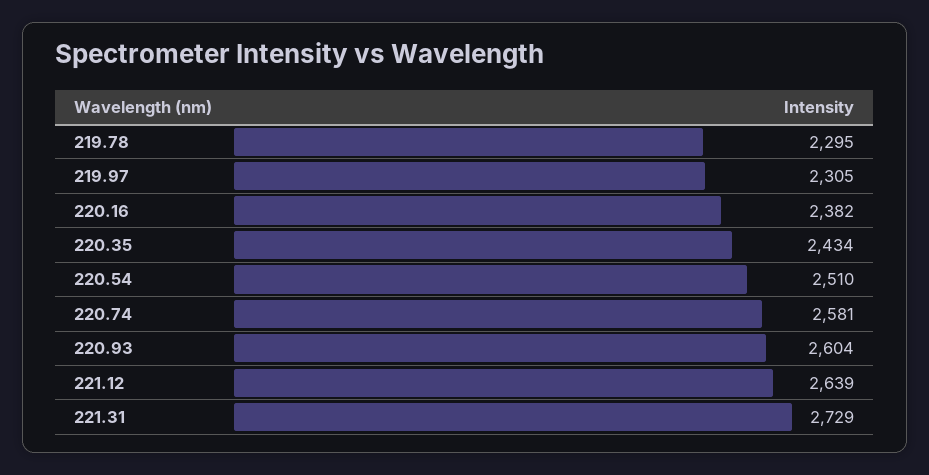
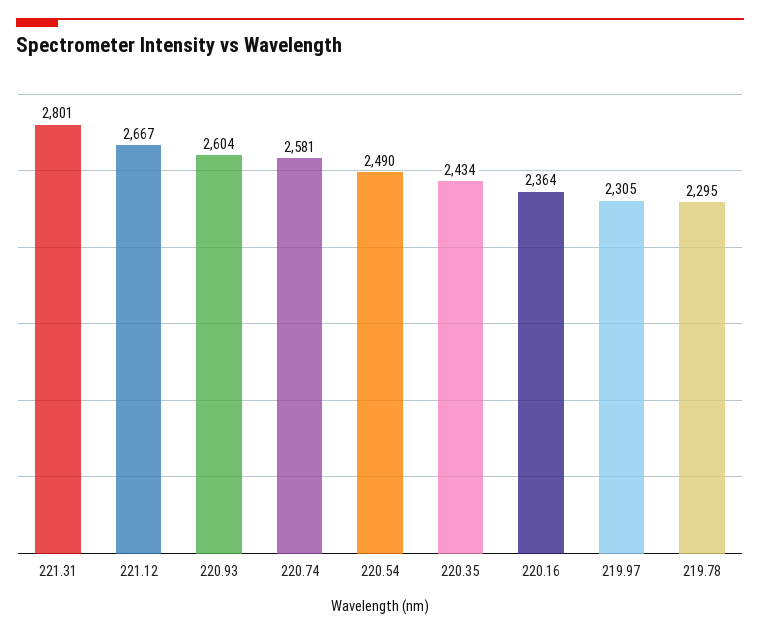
220.16: 2382 -> 2364
220.54: 2510 -> 2490
221.12: 2639 -> 2667
221.31: 2729 -> 2801

